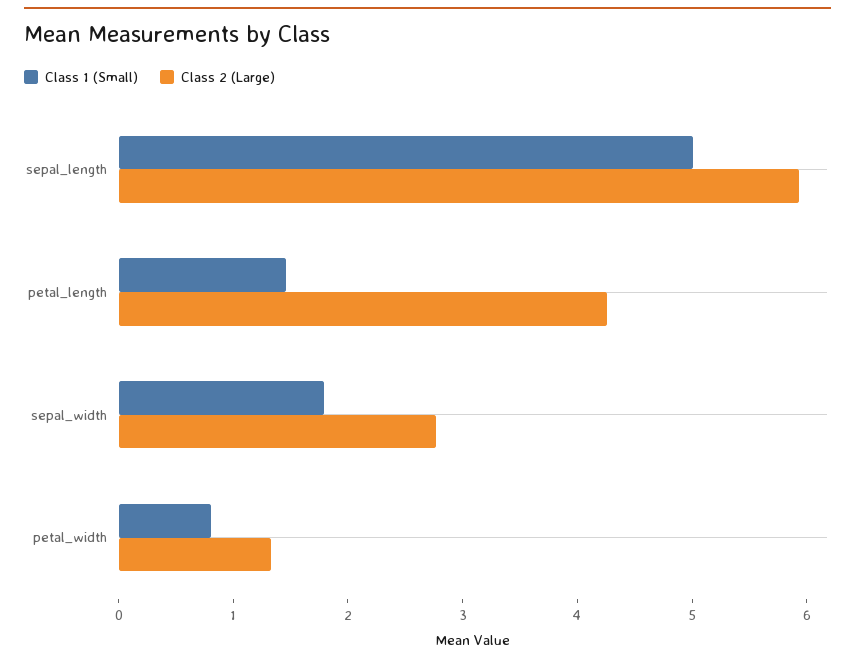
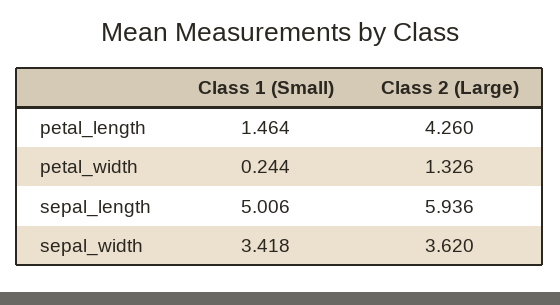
Class 1 (Small), sepal_width: 1.8 -> 3.418
Class 2 (Large), sepal_width: 2.8 -> 3.62
Class 1 (Small), petal_width: 0.8 -> 0.244

